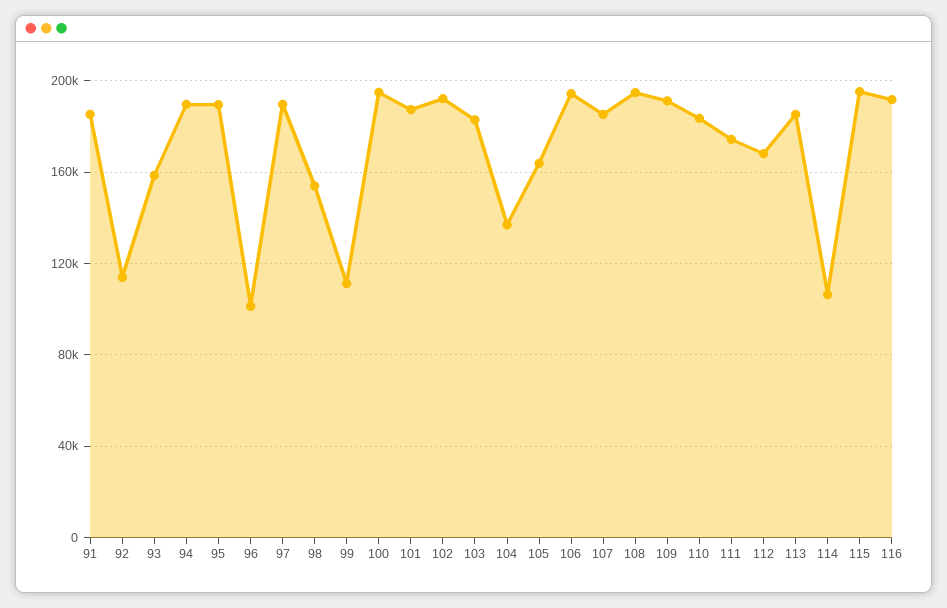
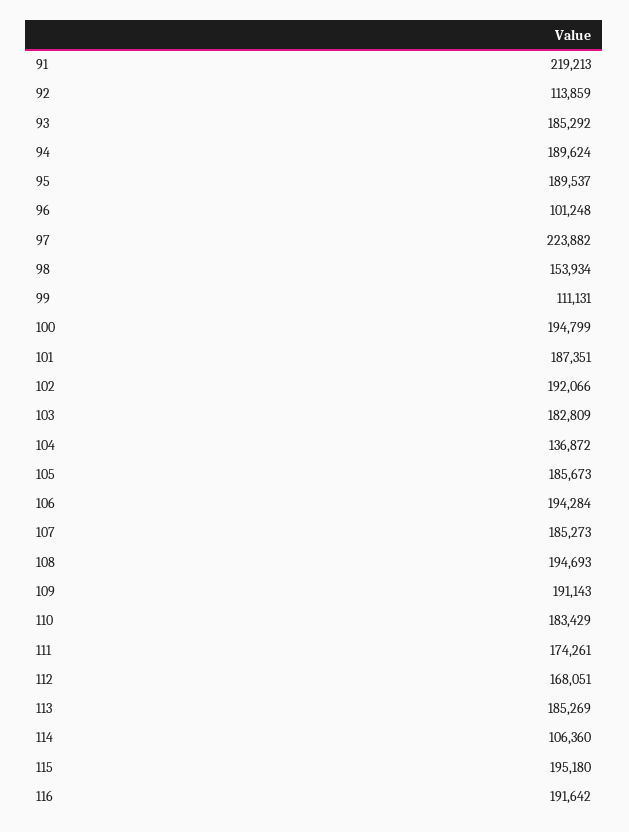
91: 185000 -> 219213
93: 160000 -> 185292
97: 190000 -> 223882
105: 165000 -> 185673

